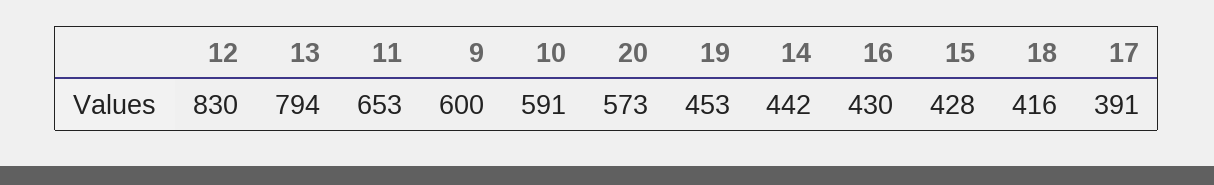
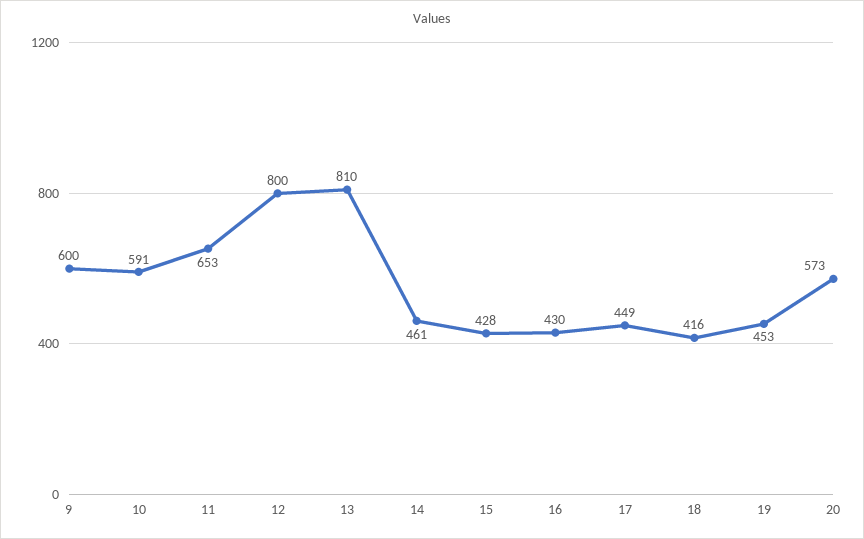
12: 830 -> 800
13: 794 -> 810
14: 442 -> 461
17: 391 -> 449

